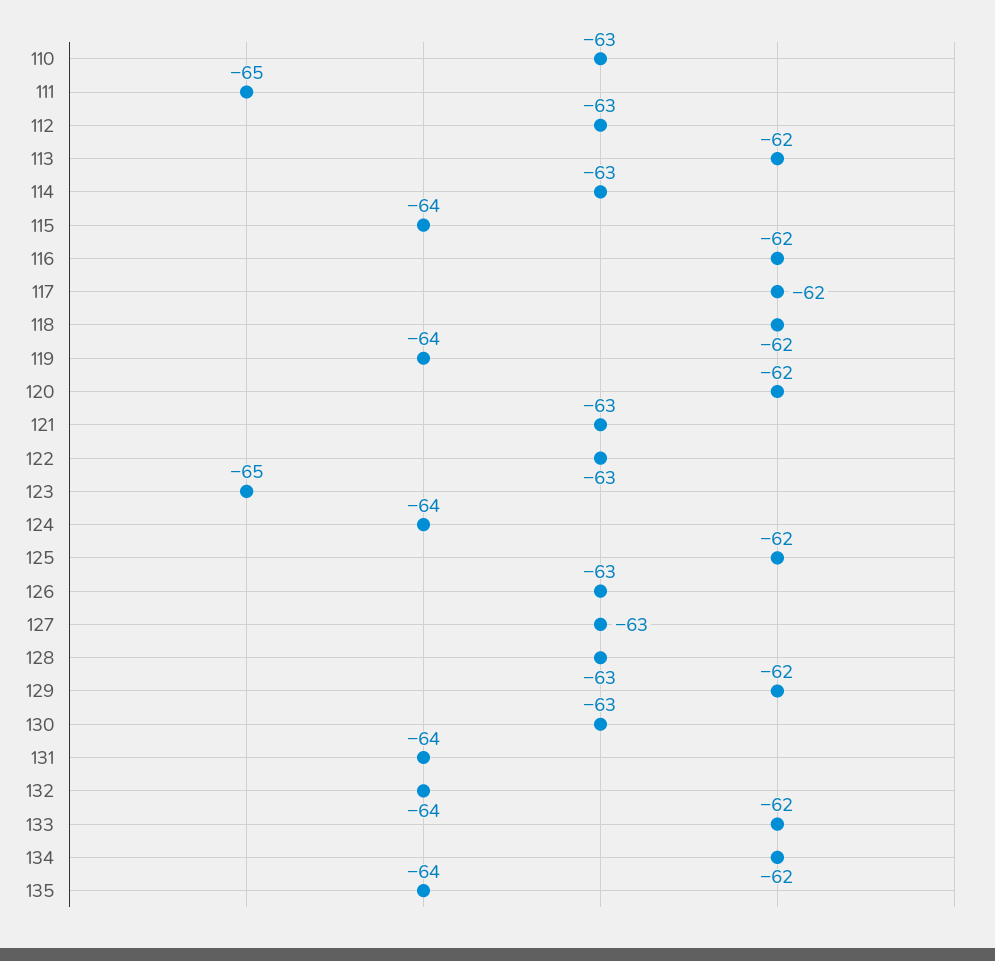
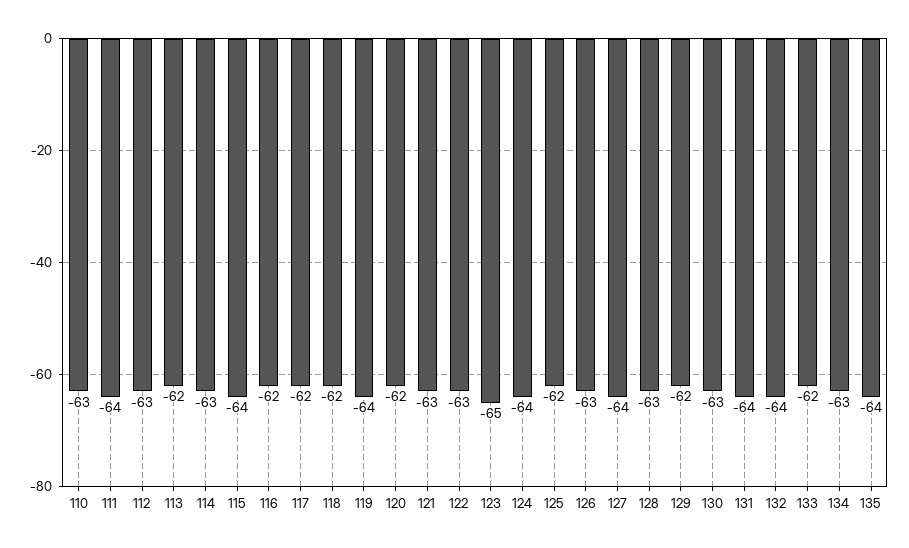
111: -65 -> -64
127: -63 -> -64
134: -62 -> -63

